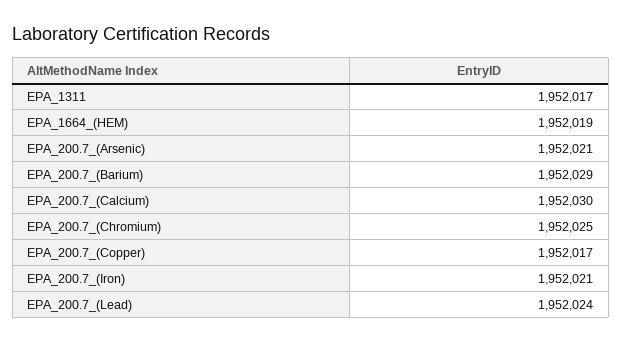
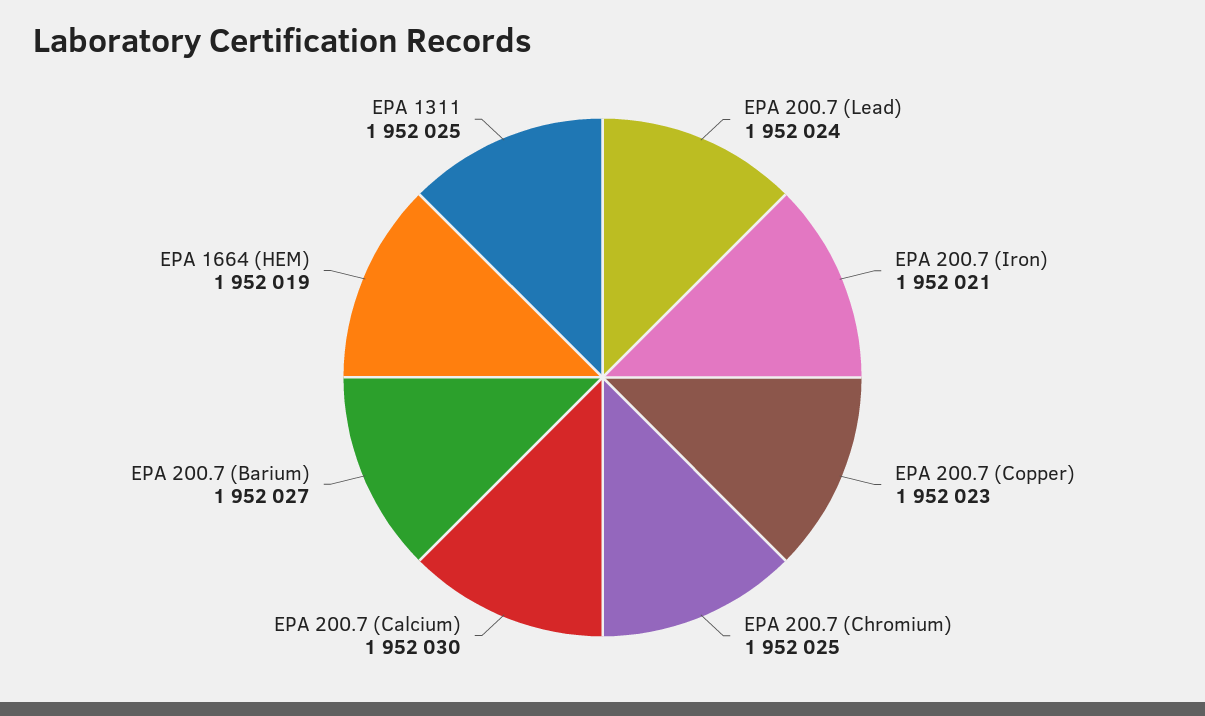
EPA_1311: 1952017 -> 1952025
EPA_200.7_(Arsenic): 1952021 -> none
EPA_200.7_(Barium): 1952029 -> 1952027
EPA_200.7_(Copper): 1952017 -> 1952023

